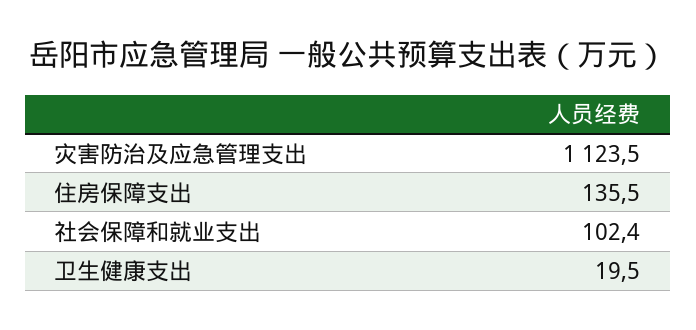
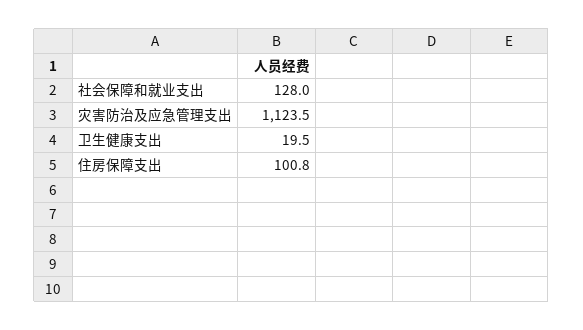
住房保障支出: 135.5 -> 100.8
社会保障和就业支出: 102.4 -> 128

